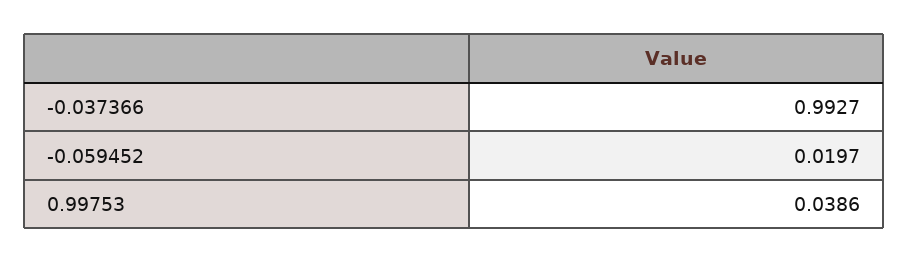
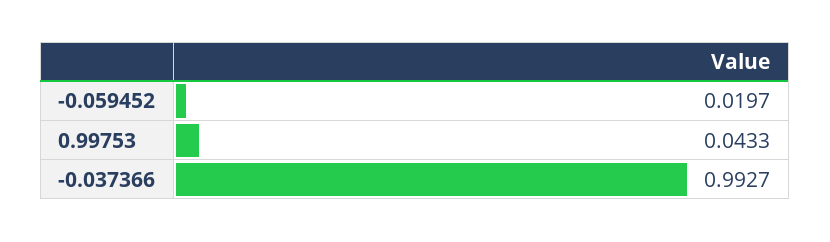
0.99753: 0.0386 -> 0.0433

